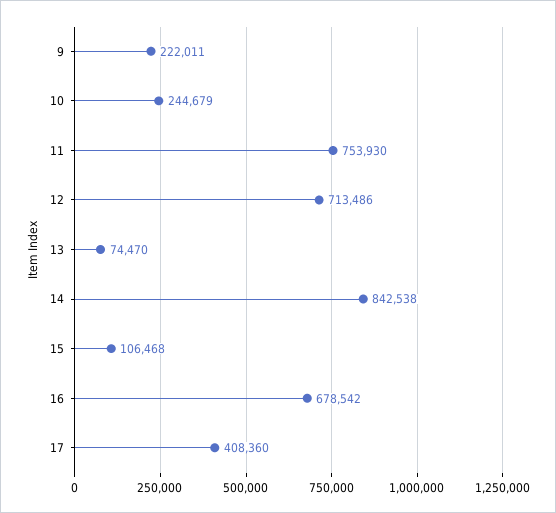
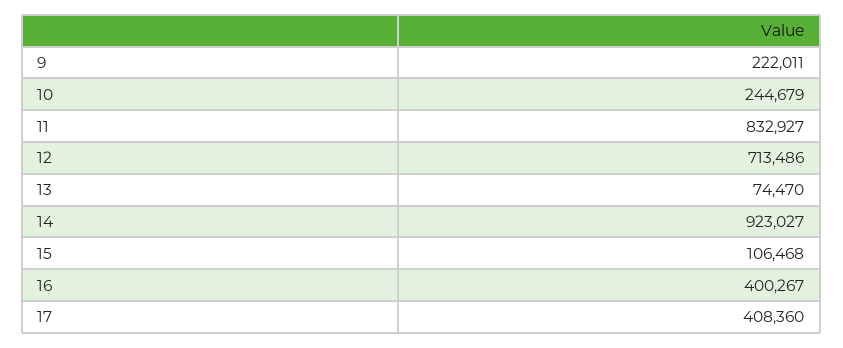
11: 753930 -> 832927
14: 842538 -> 923027
16: 678542 -> 400267

